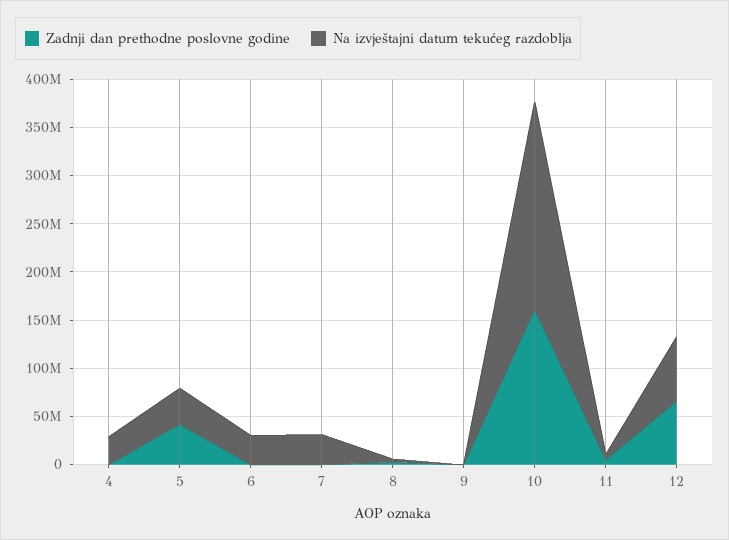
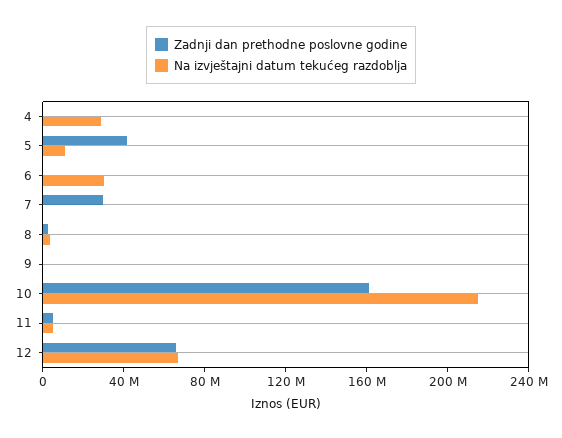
Na izvještajni datum tekućeg razdoblja, 5: 40000000 -> 10000000
Zadnji dan prethodne poslovne godine, 7: 0 -> 30000000
Na izvještajni datum tekućeg razdoblja, 7: 30000000 -> 0

